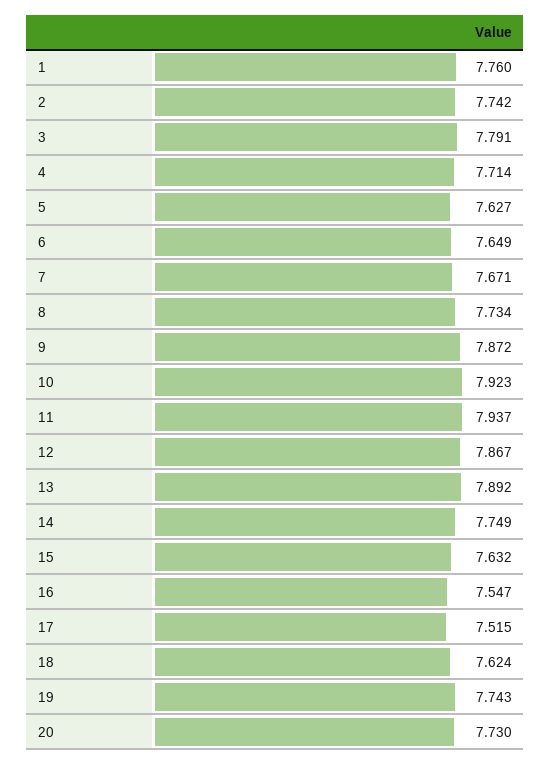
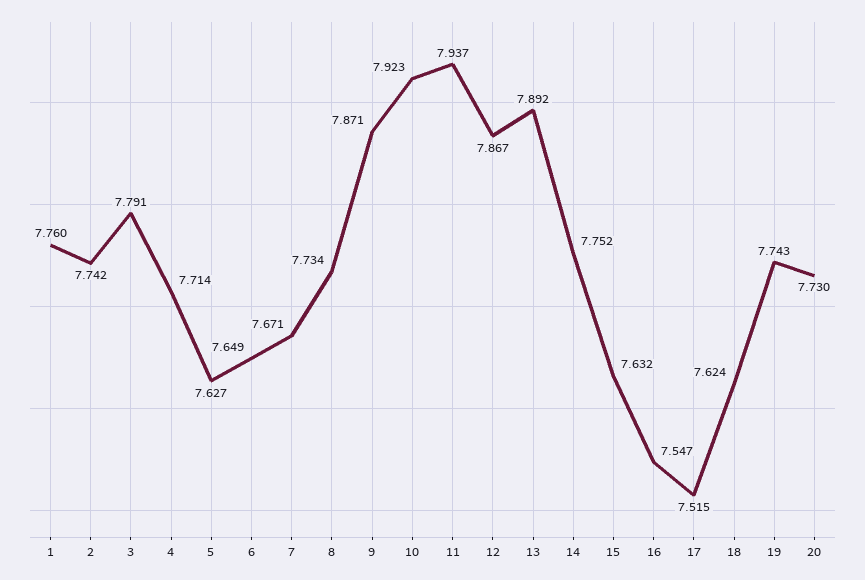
9: 7.872 -> 7.871
14: 7.749 -> 7.752

